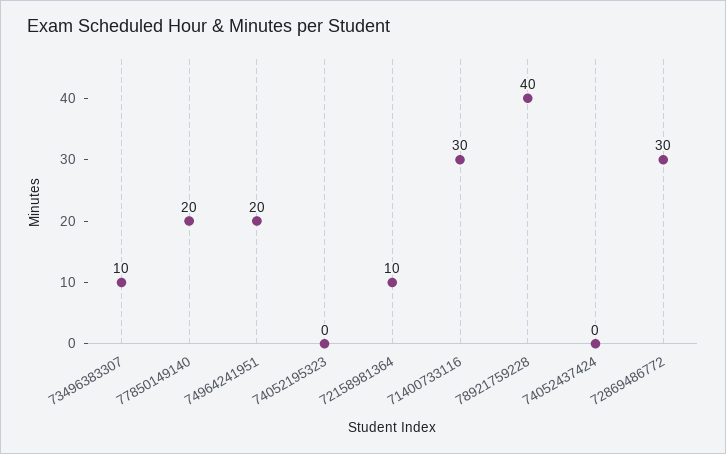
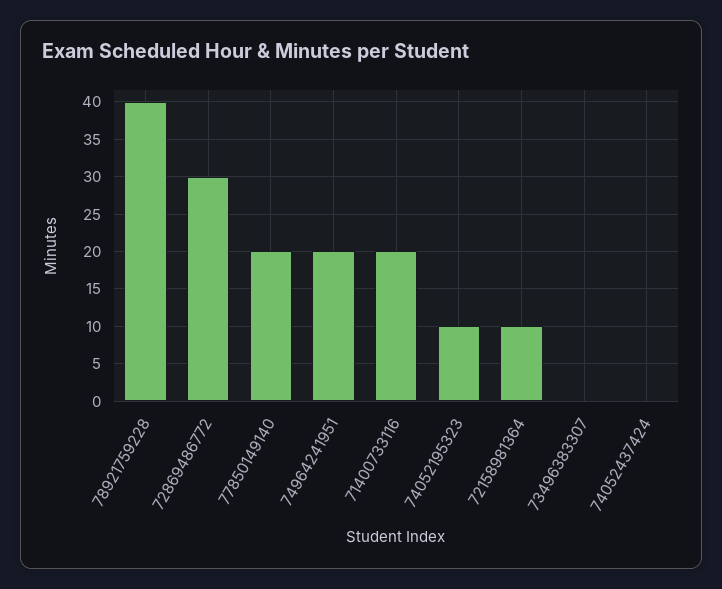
73496383307: 10 -> 0
74052195323: 0 -> 10
71400733116: 30 -> 20

